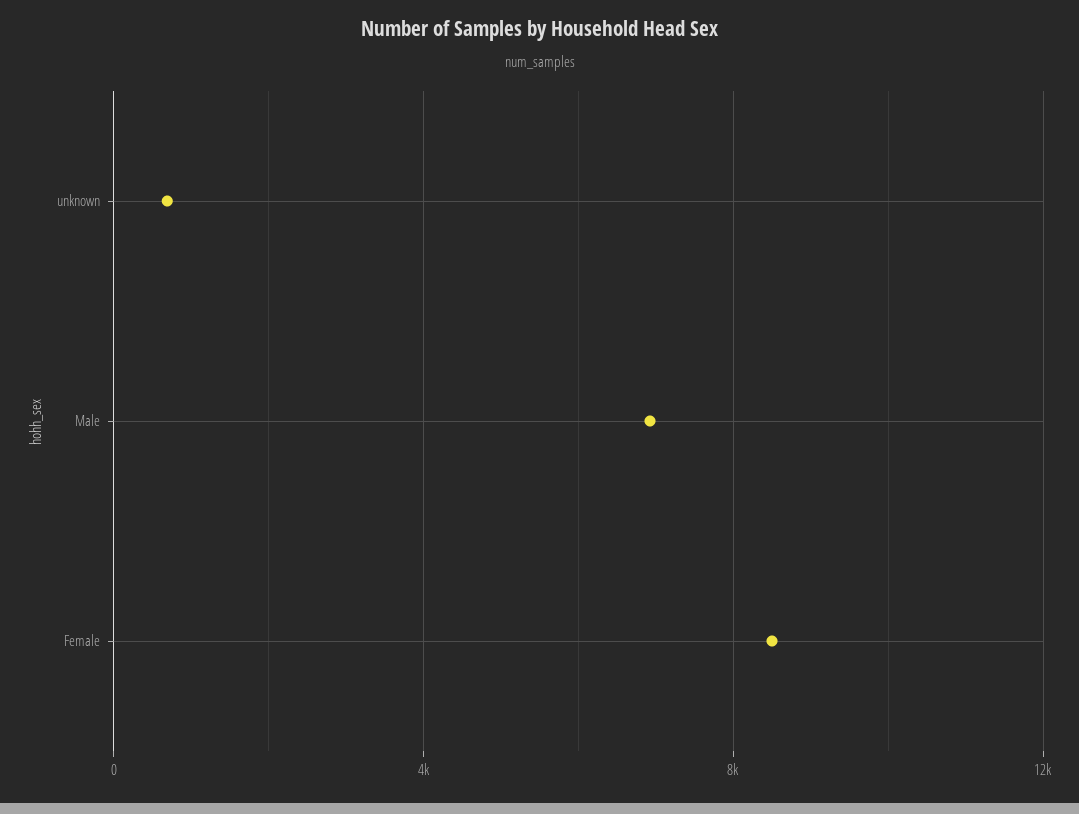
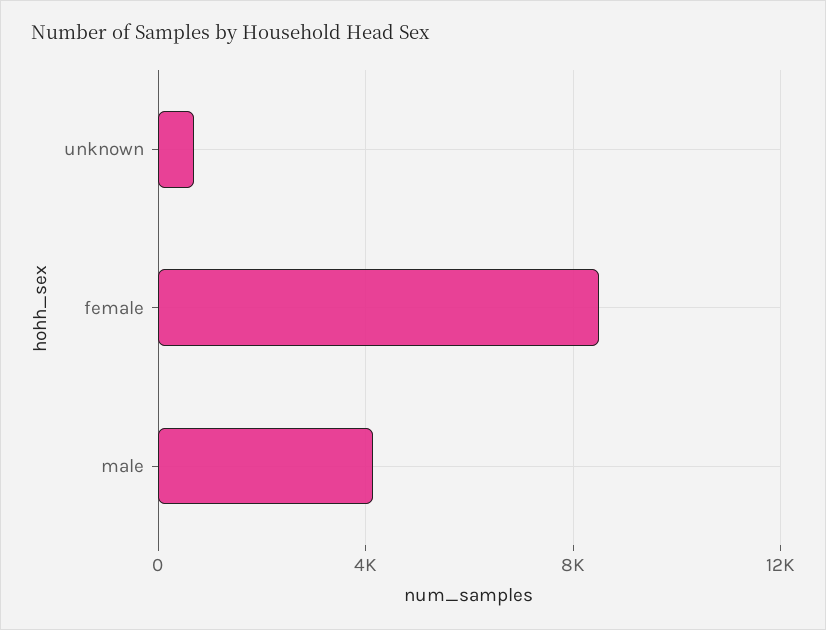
Male: 7000 -> 4000

